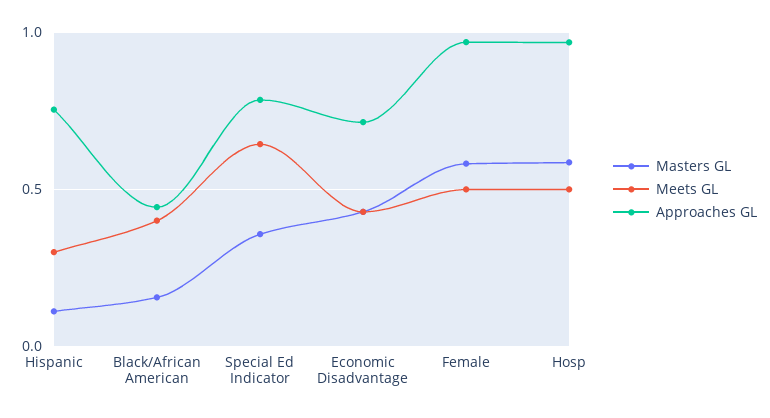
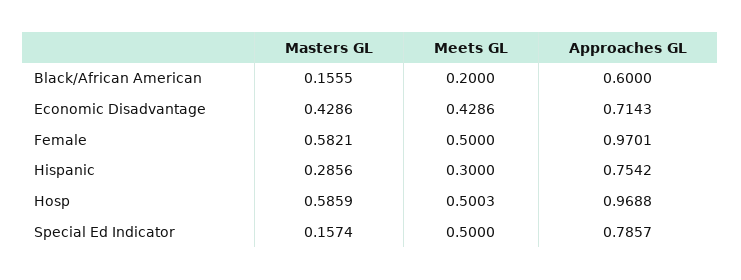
Masters GL, Hispanic: 0.1 -> 0.2856
Meets GL, Black/African American: 0.4 -> 0.2
Approaches GL, Black/African American: 0.45 -> 0.6
Masters GL, Special Ed Indicator: 0.35 -> 0.1574
Meets GL, Special Ed Indicator: 0.65 -> 0.5

